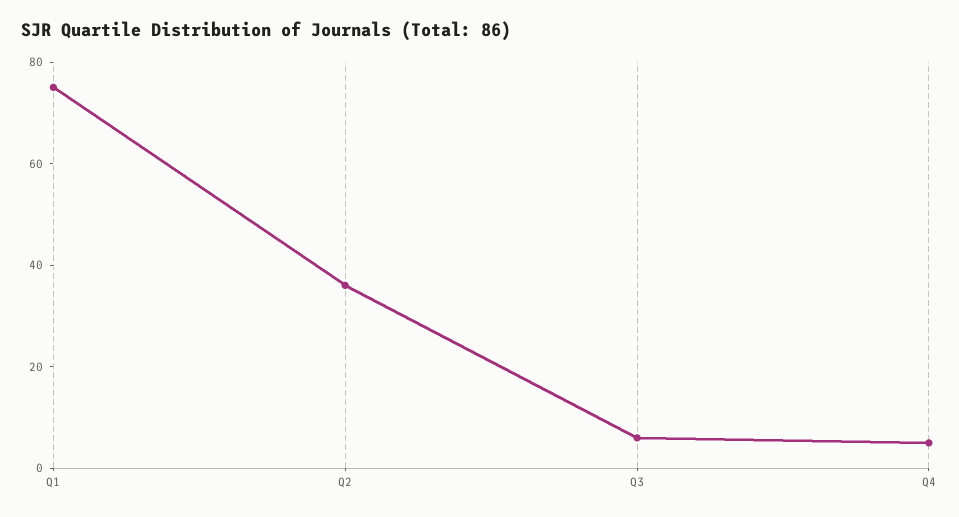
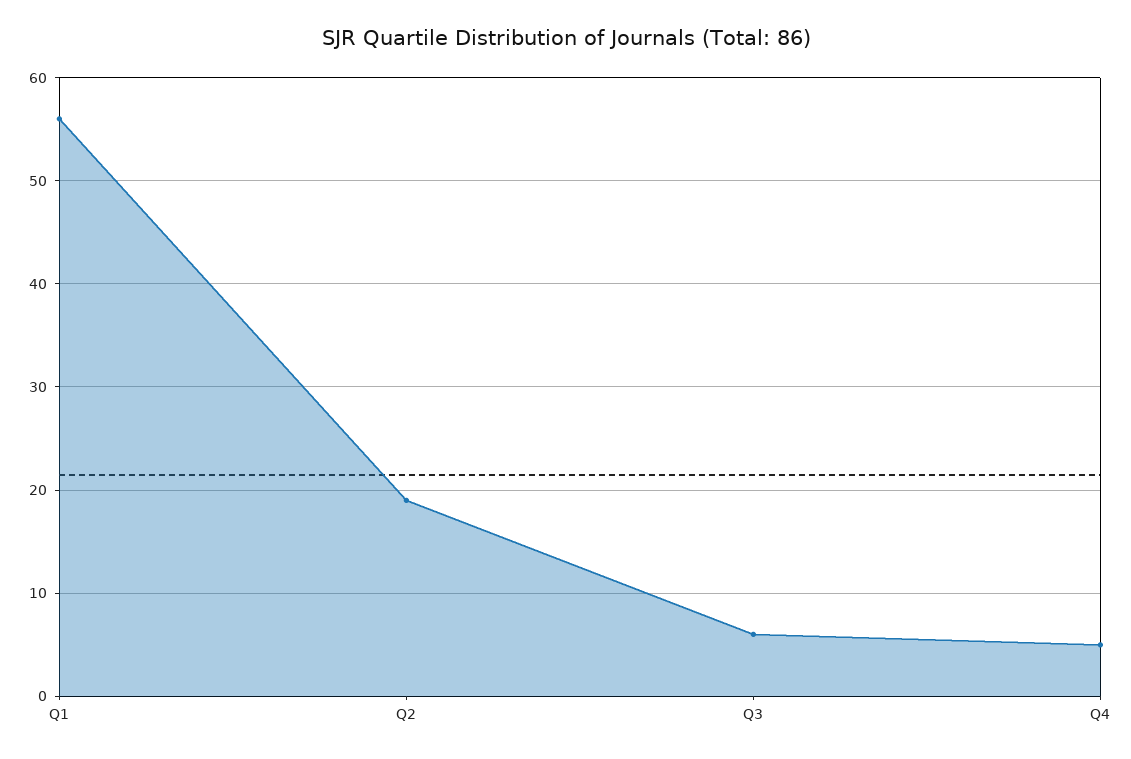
Q1: 75 -> 56
Q2: 35 -> 19

